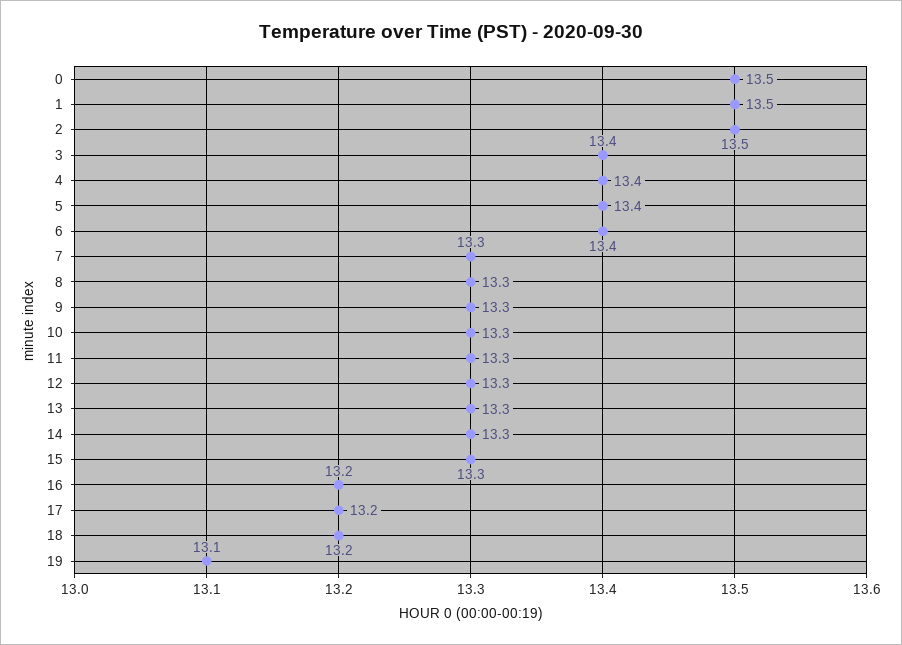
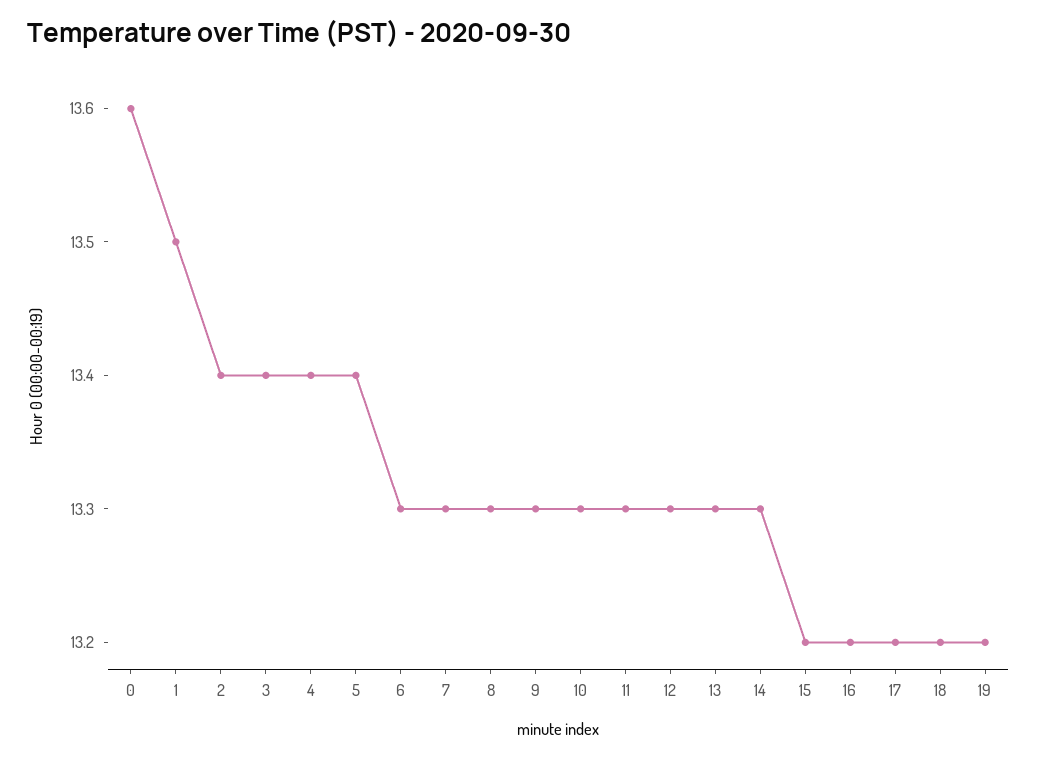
0: 13.5 -> 13.6
2: 13.5 -> 13.4
6: 13.4 -> 13.3
15: 13.3 -> 13.2
19: 13.1 -> 13.2

